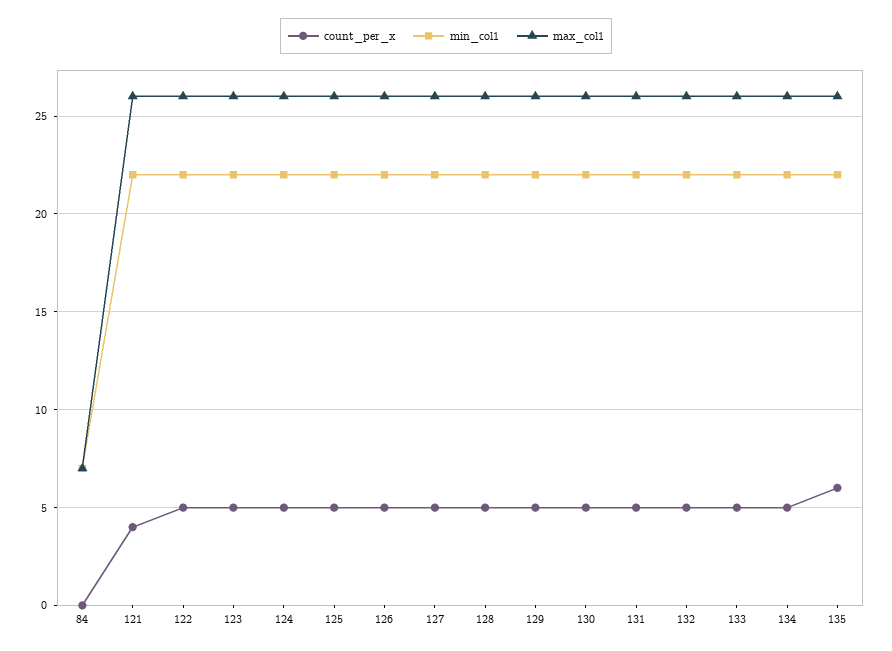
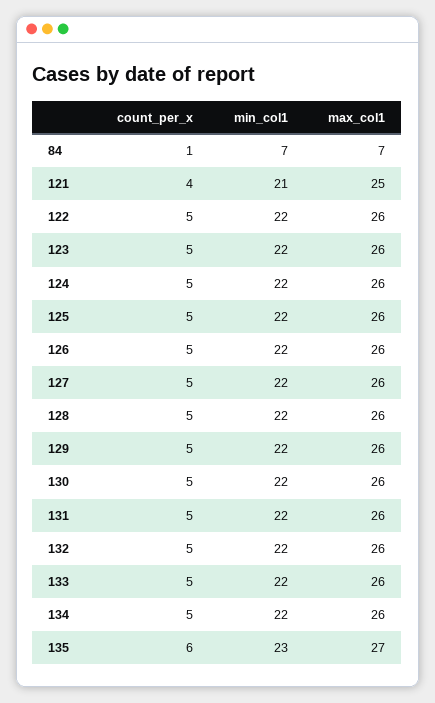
count_per_x, 84: 0 -> 1
min_col1, 121: 22 -> 21
max_col1, 121: 26 -> 25
min_col1, 135: 22 -> 23
max_col1, 135: 26 -> 27

